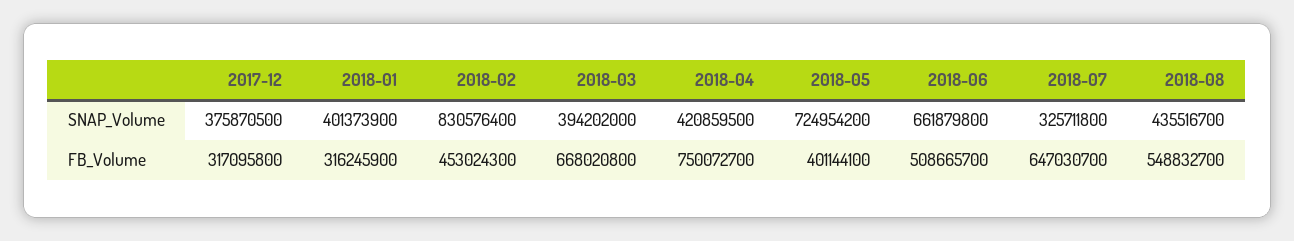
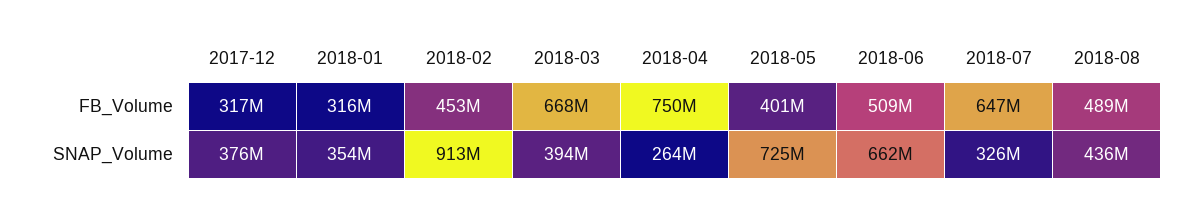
2018-01, SNAP_Volume: 401373900 -> 354000000
2018-02, SNAP_Volume: 830576400 -> 913000000
2018-04, SNAP_Volume: 420859500 -> 264000000
2018-08, FB_Volume: 548832700 -> 489000000

